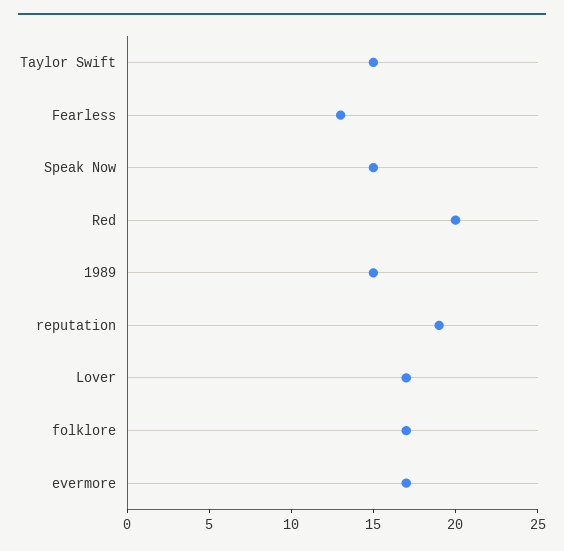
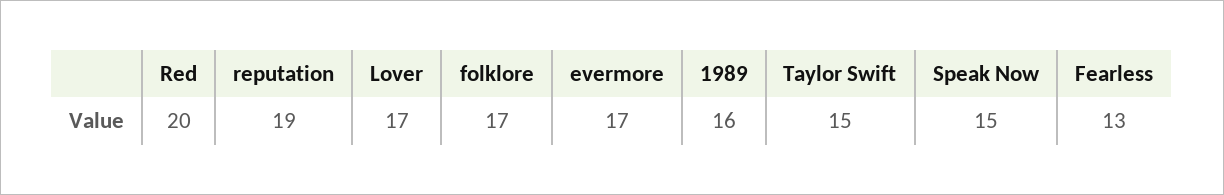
1989: 15 -> 16

